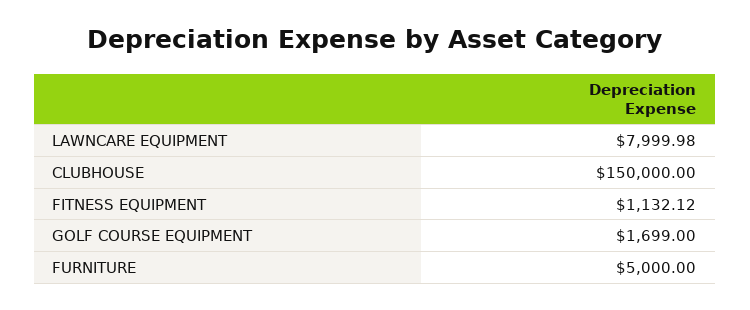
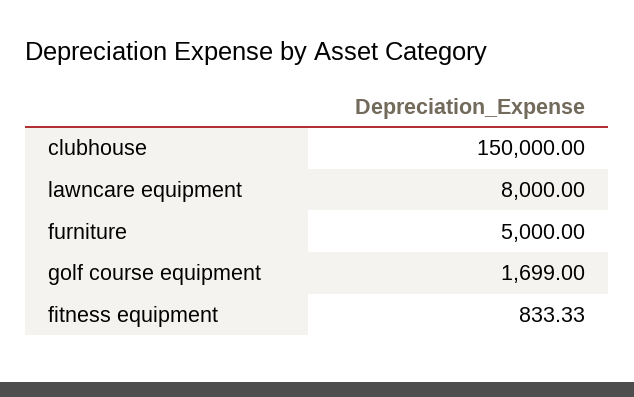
LAWNCARE EQUIPMENT: 7999.98 -> 8000
FITNESS EQUIPMENT: 1132.12 -> 833.33

